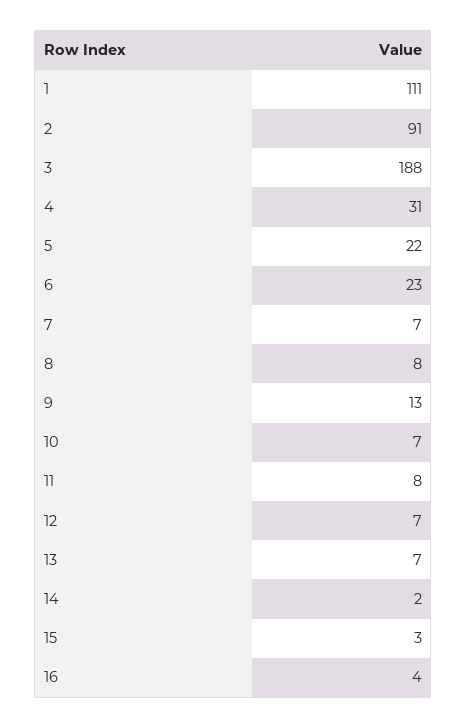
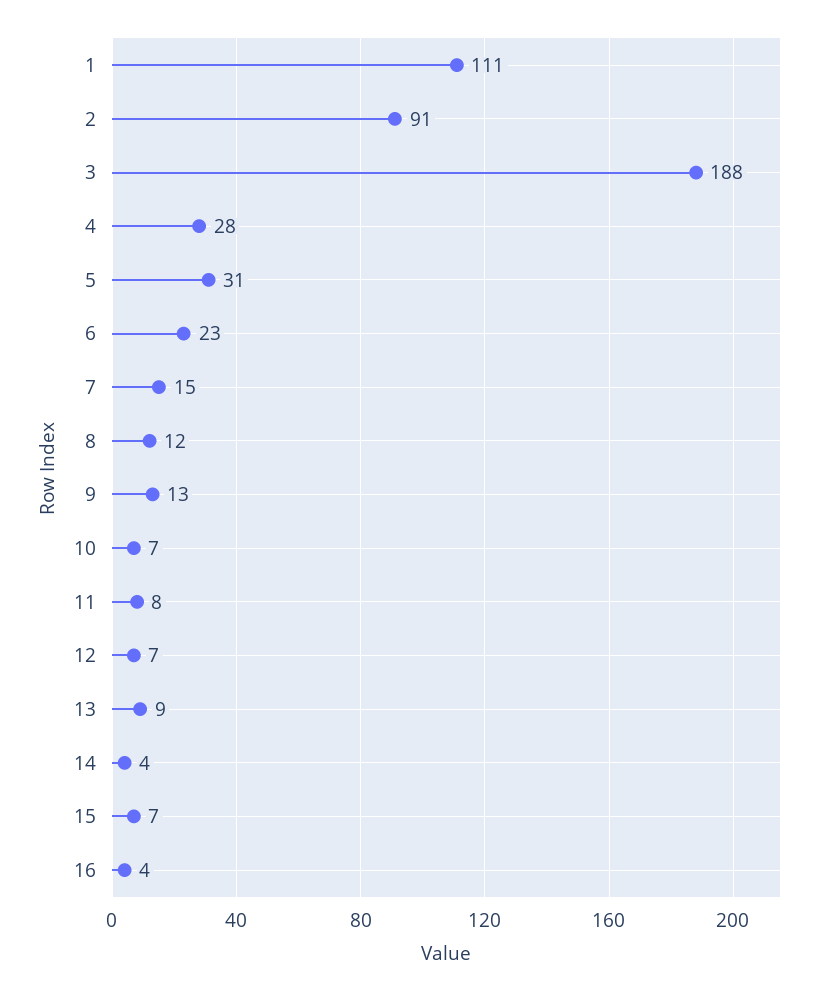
4: 31 -> 28
5: 22 -> 31
7: 7 -> 15
8: 8 -> 12
13: 7 -> 9
14: 2 -> 4
15: 3 -> 7

